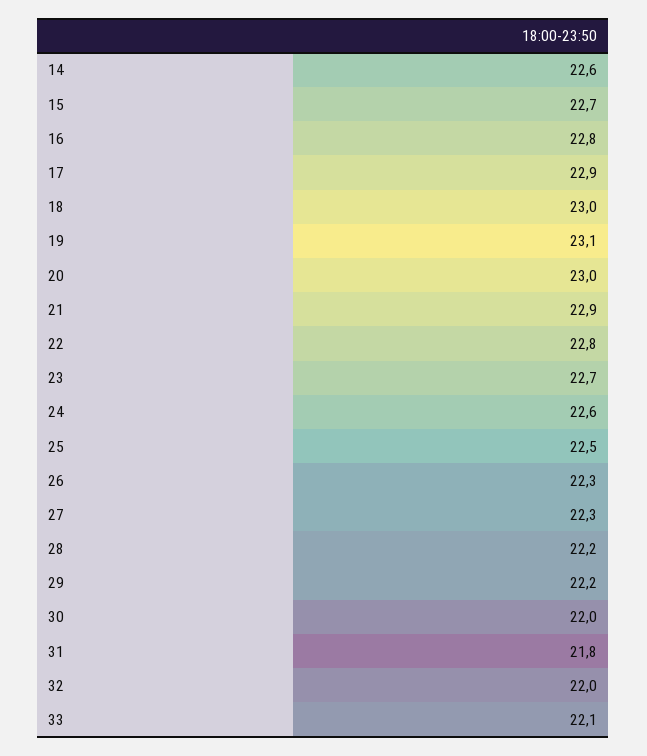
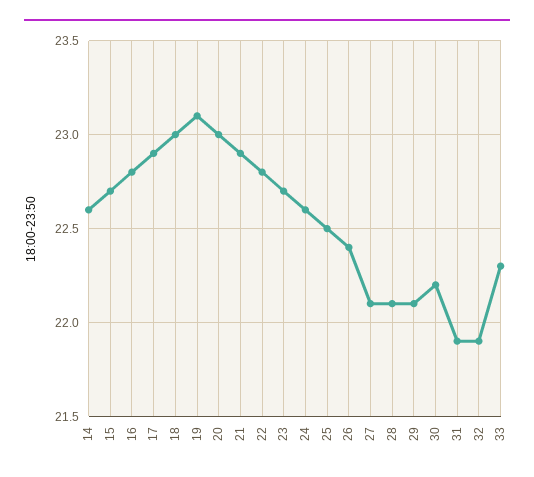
26: 22.3 -> 22.4
27: 22.3 -> 22.1
28: 22.2 -> 22.1
29: 22.2 -> 22.1
30: 22 -> 22.2
31: 21.8 -> 21.9
32: 22 -> 21.9
33: 22.1 -> 22.3

